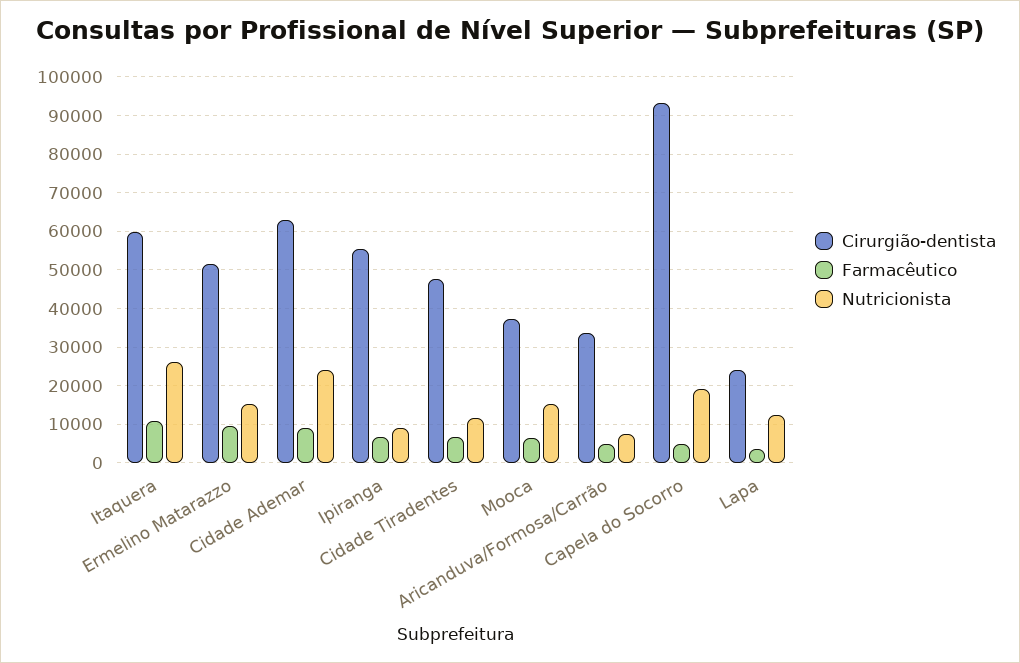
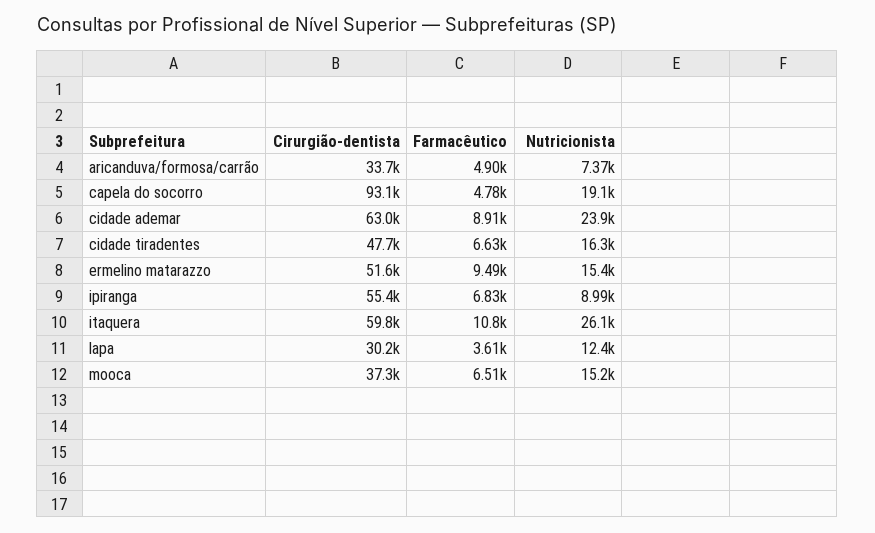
Nutricionista, Cidade Tiradentes: 12000 -> 16300
Cirurgião-dentista, Lapa: 24000 -> 30200

